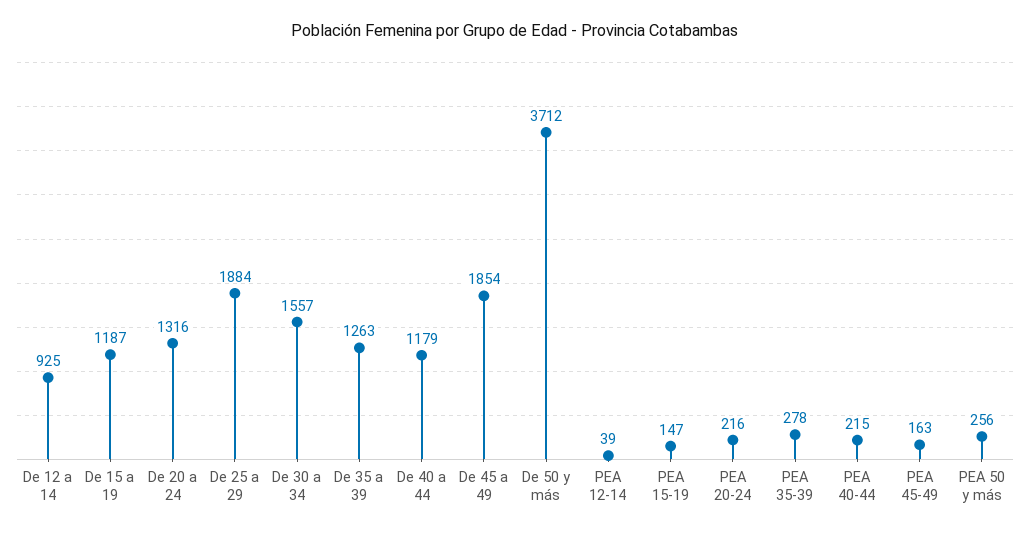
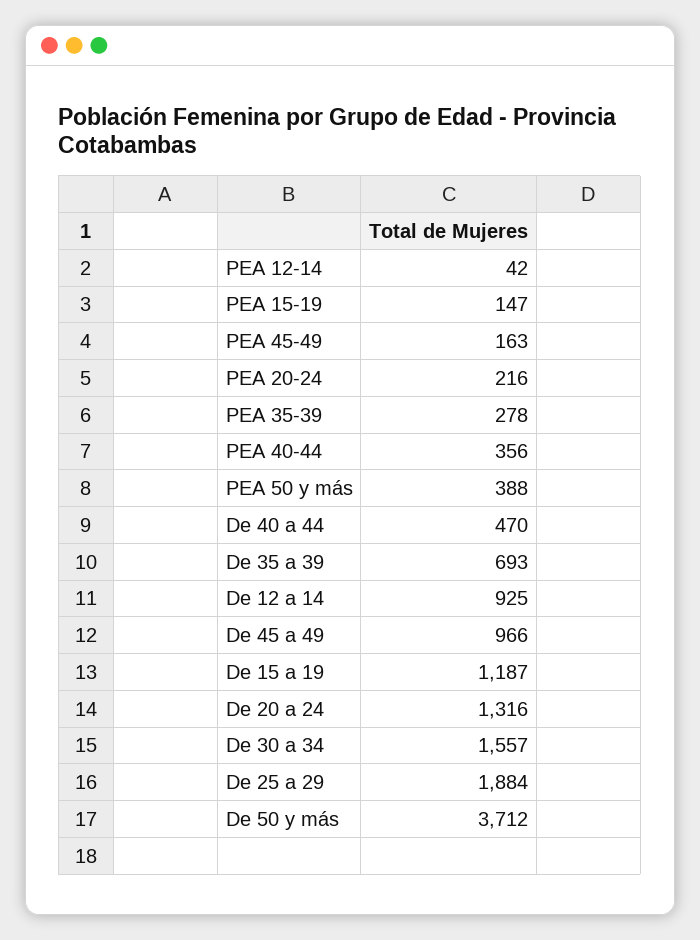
De 35 a 39: 1263 -> 693
De 40 a 44: 1179 -> 470
De 45 a 49: 1854 -> 966
PEA 12-14: 39 -> 42
PEA 40-44: 215 -> 356
PEA 50 y más: 256 -> 388

